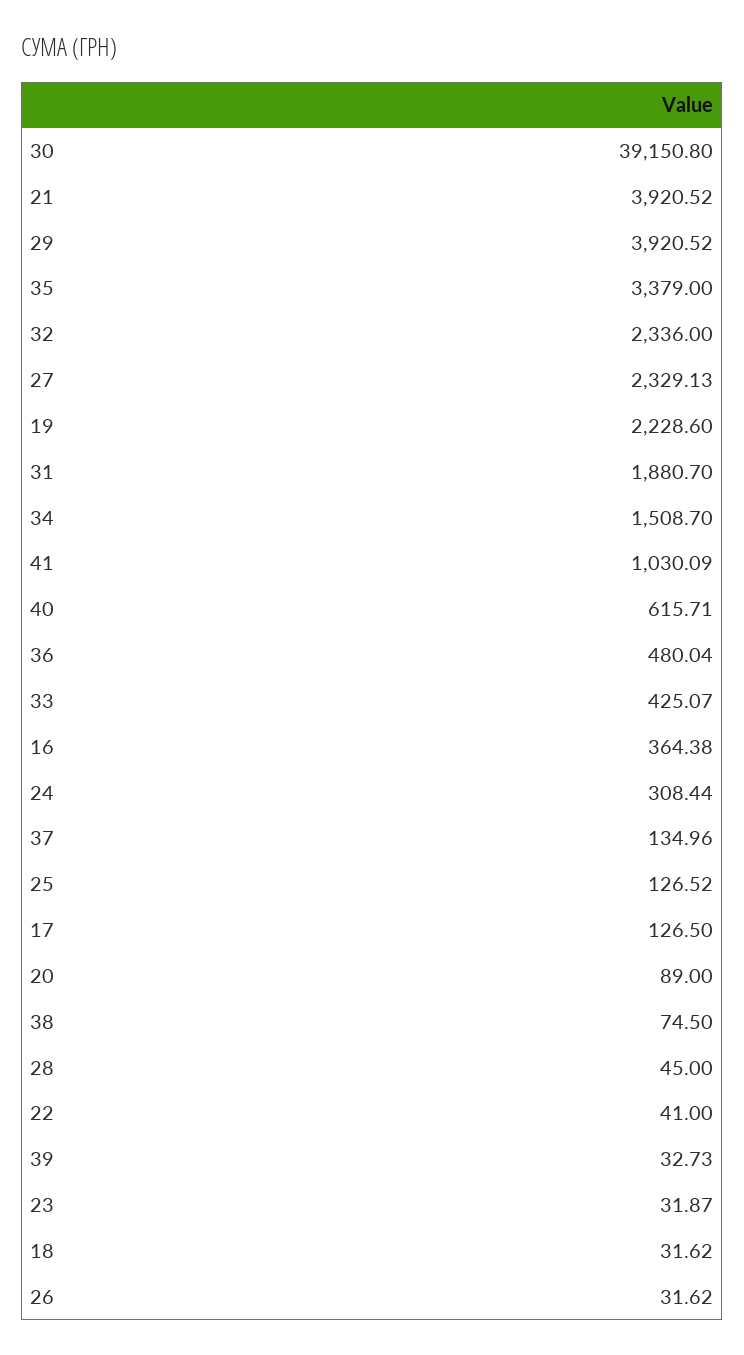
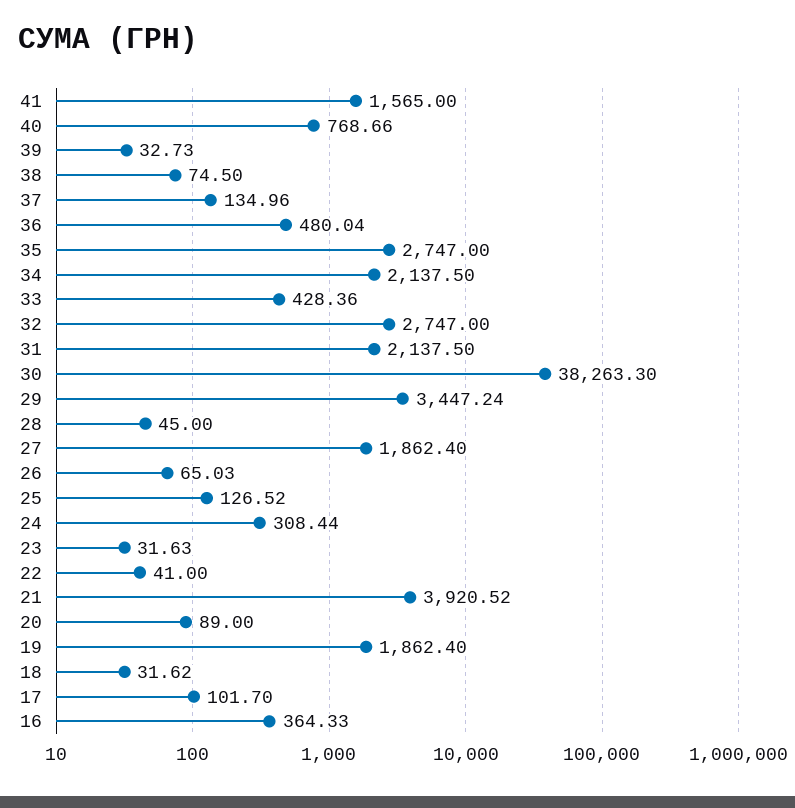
30: 39150.8 -> 38263.3
29: 3920.52 -> 3447.24
35: 3379 -> 2747
32: 2336 -> 2747
27: 2329.13 -> 1862.4
19: 2228.6 -> 1862.4
31: 1880.7 -> 2137.5
34: 1508.7 -> 2137.5
41: 1030.09 -> 1565
40: 615.71 -> 768.66
33: 425.07 -> 428.36
16: 364.38 -> 364.33
17: 126.5 -> 101.7
23: 31.87 -> 31.63
26: 31.62 -> 65.03

